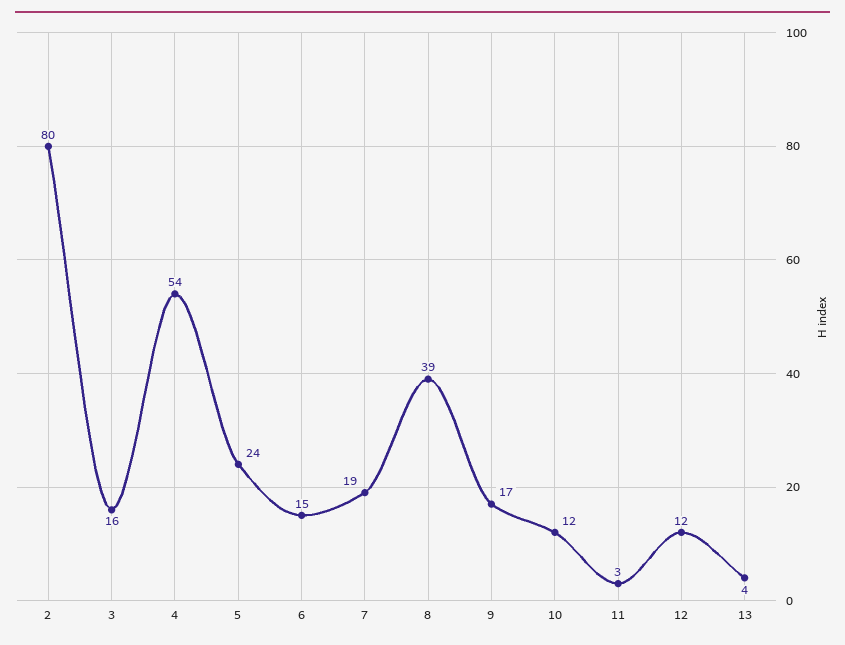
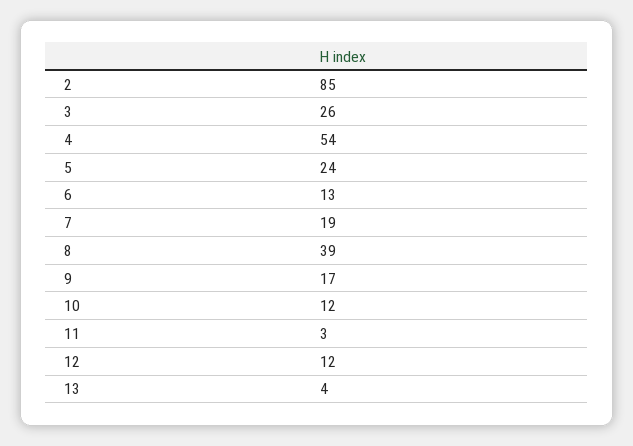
2: 80 -> 85
3: 16 -> 26
6: 15 -> 13

